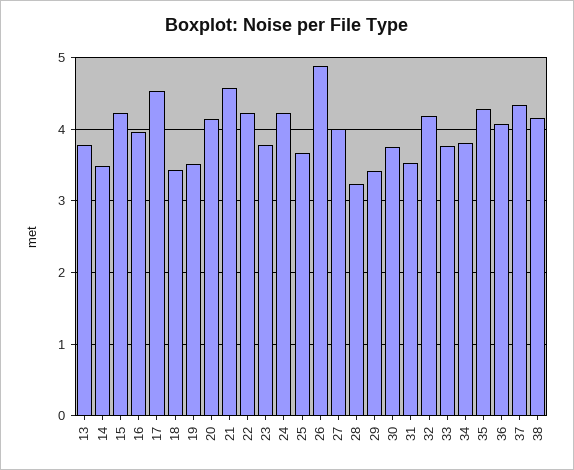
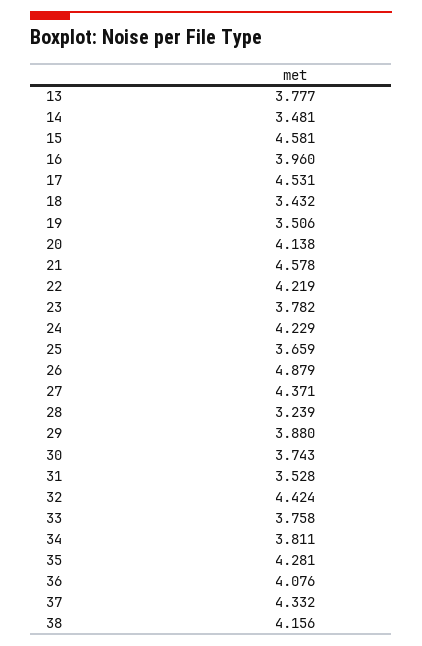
15: 4.2 -> 4.581
27: 4 -> 4.371
29: 3.4 -> 3.88
32: 4.2 -> 4.424

